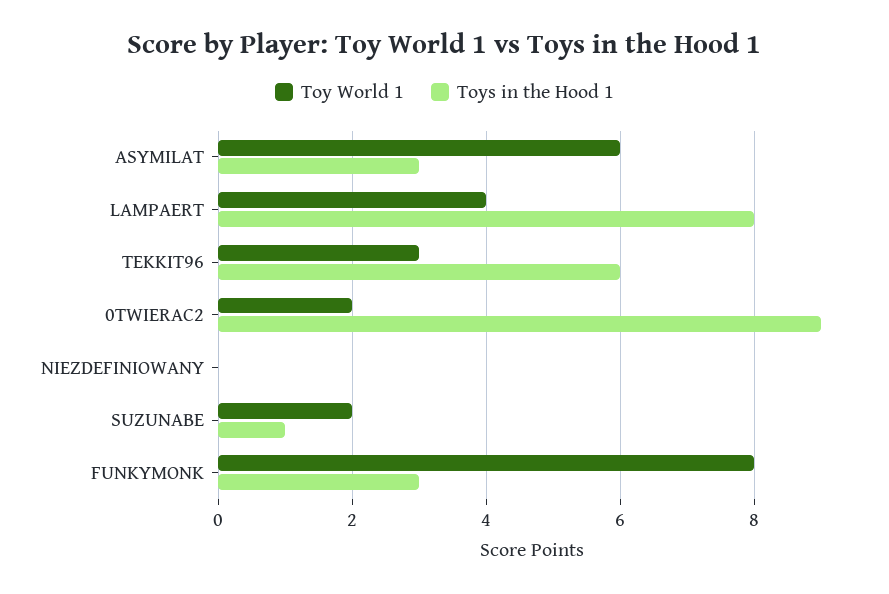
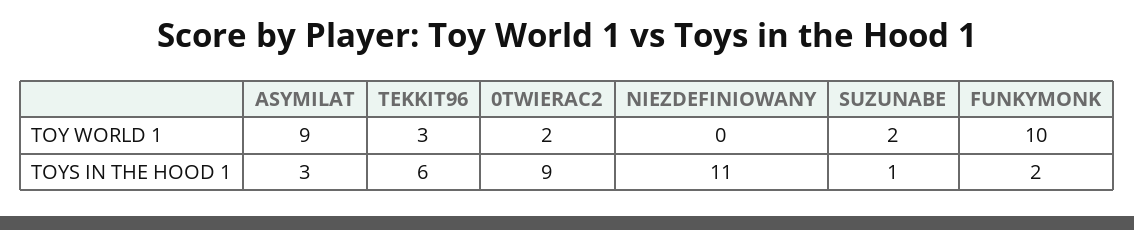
Toy World 1, ASYMILAT: 6 -> 9
Toy World 1, LAMPAERT: 4 -> none
Toys in the Hood 1, LAMPAERT: 8 -> none
Toys in the Hood 1, NIEZDEFINIOWANY: 0 -> 11
Toy World 1, FUNKYMONK: 8 -> 10
Toys in the Hood 1, FUNKYMONK: 3 -> 2

